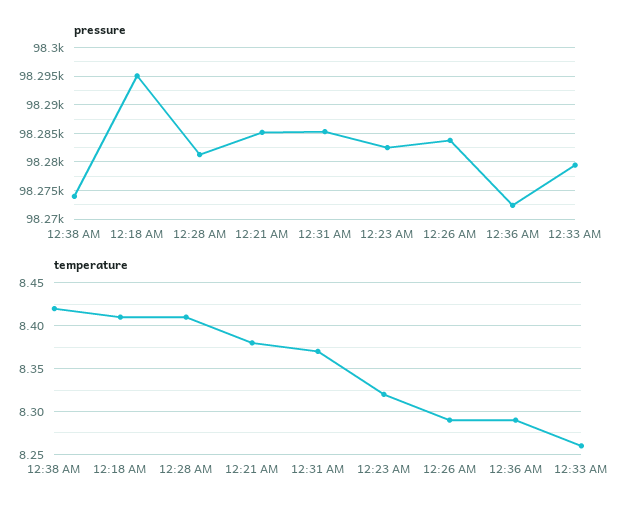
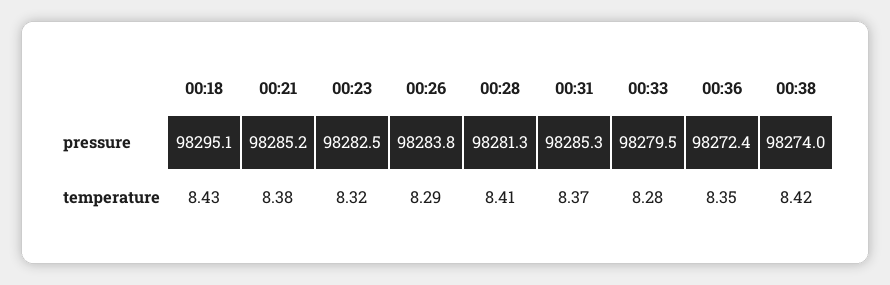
temperature, 12:18 AM: 8.41 -> 8.43
temperature, 12:36 AM: 8.29 -> 8.35
temperature, 12:33 AM: 8.26 -> 8.28

